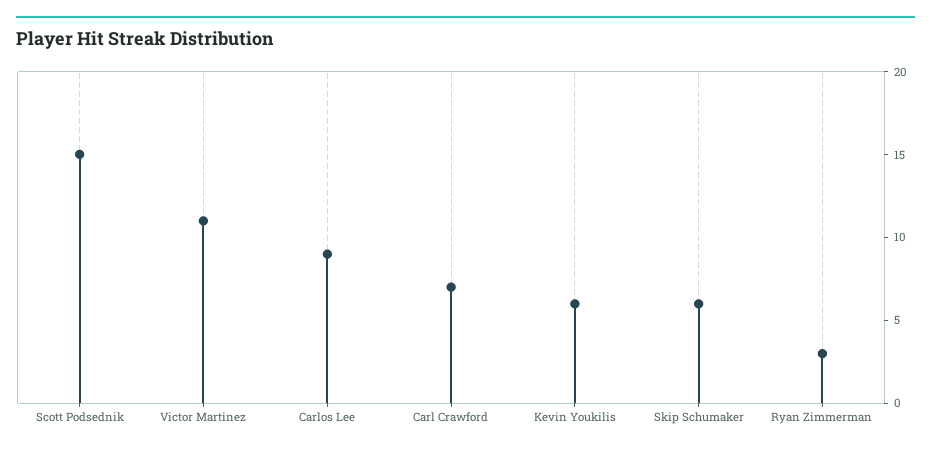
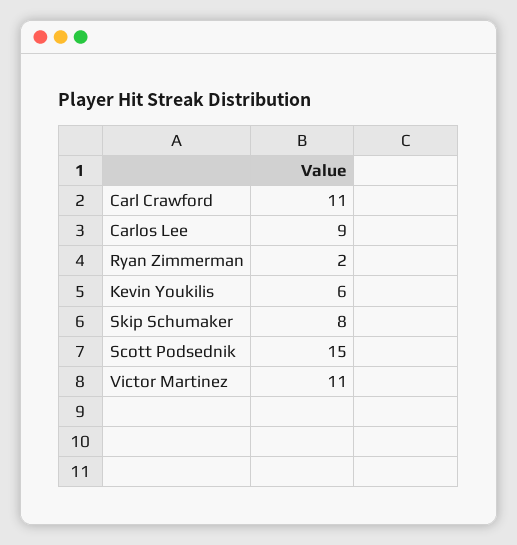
Carl Crawford: 7 -> 11
Skip Schumaker: 6 -> 8
Ryan Zimmerman: 3 -> 2

